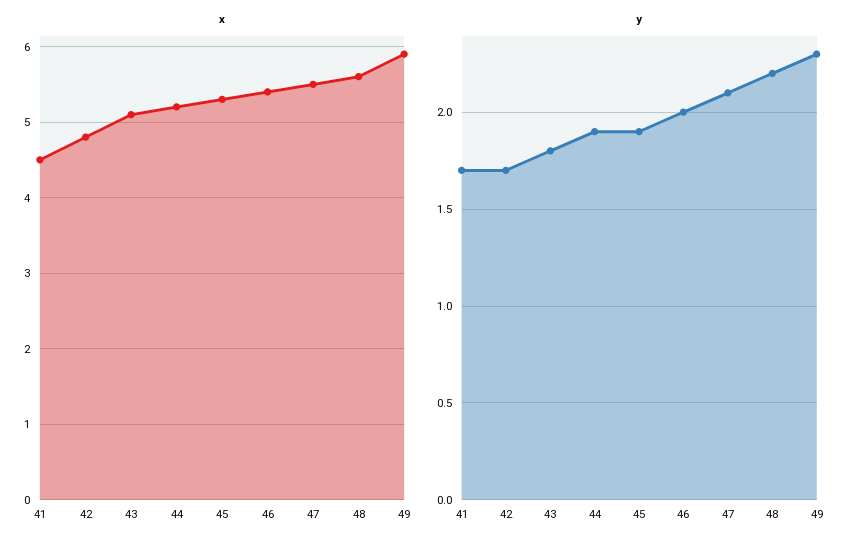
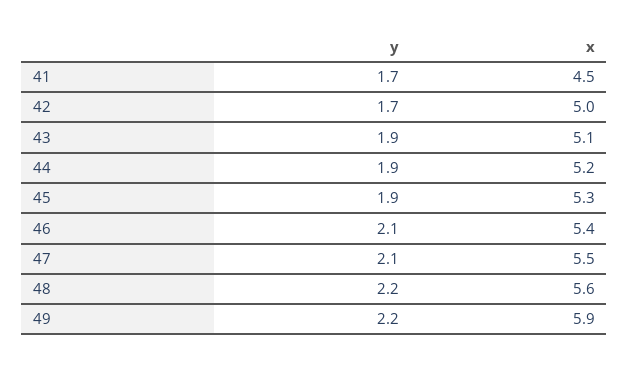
x, 42: 4.8 -> 5
y, 43: 1.8 -> 1.9
y, 46: 2 -> 2.1
y, 49: 2.3 -> 2.2

